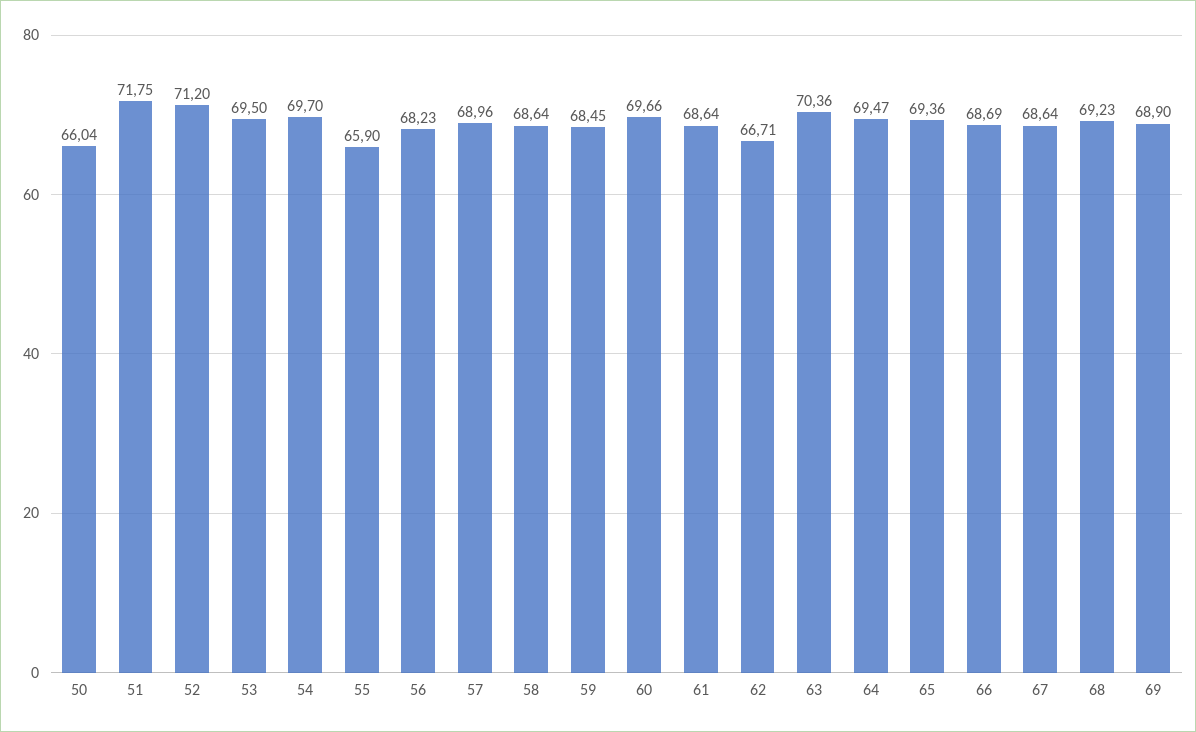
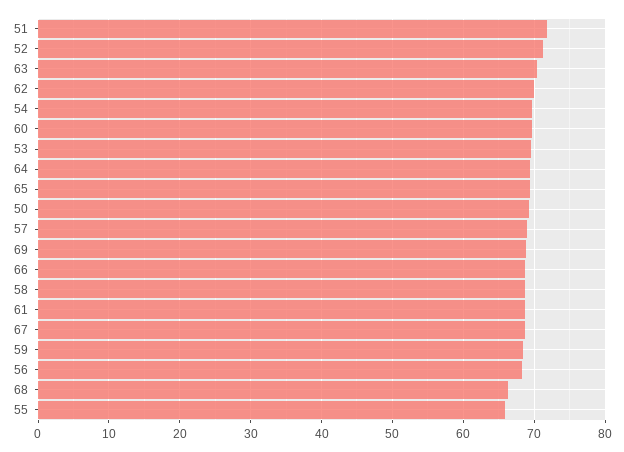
50: 66.04 -> 69
62: 66.71 -> 70
68: 69.23 -> 66

